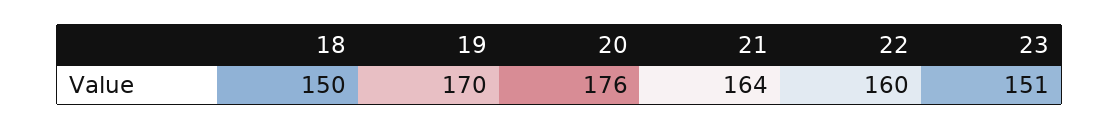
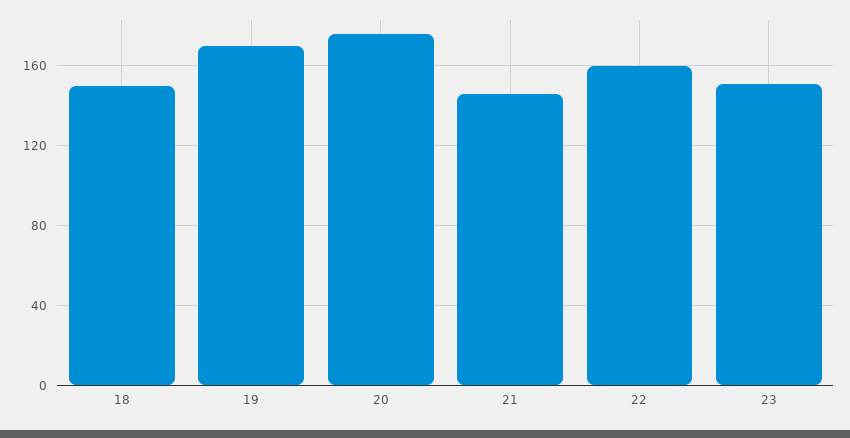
21: 164 -> 145

